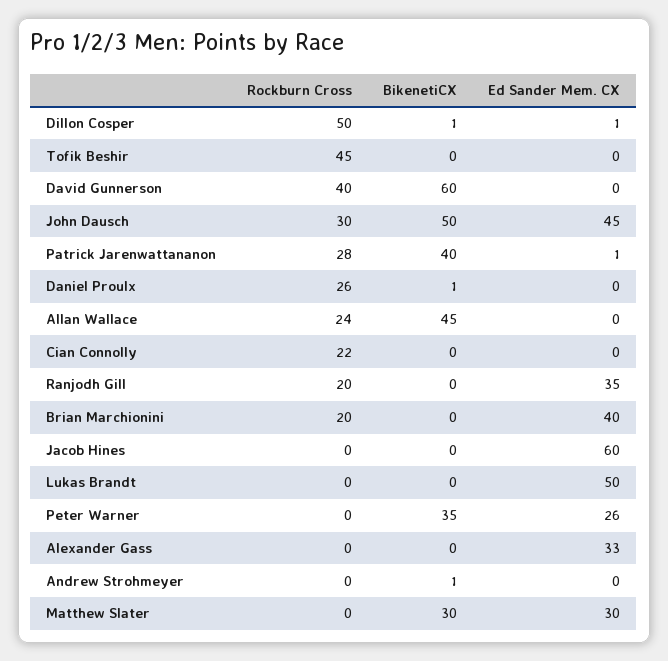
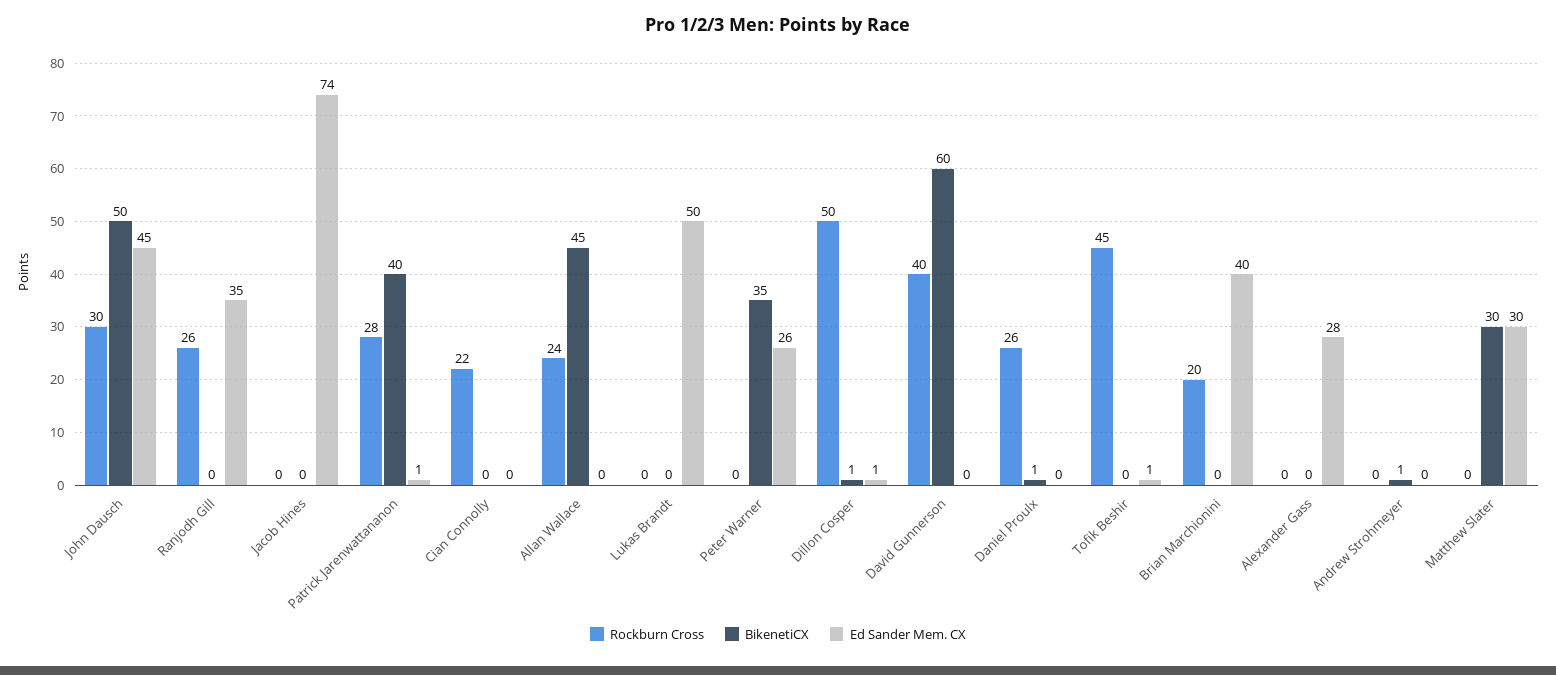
Ed Sander Mem. CX, Tofik Beshir: 0 -> 1
Rockburn Cross, Ranjodh Gill: 20 -> 26
Ed Sander Mem. CX, Jacob Hines: 60 -> 74
Ed Sander Mem. CX, Alexander Gass: 33 -> 28

